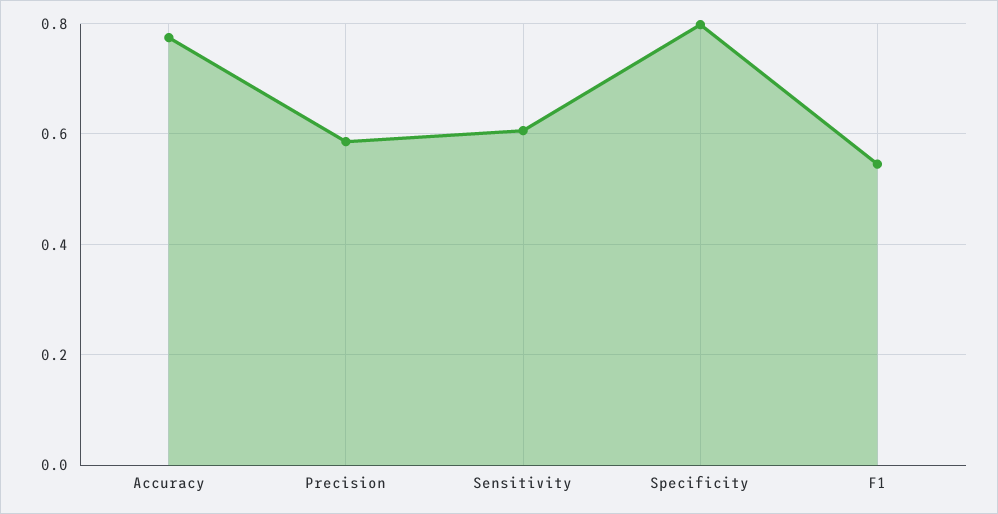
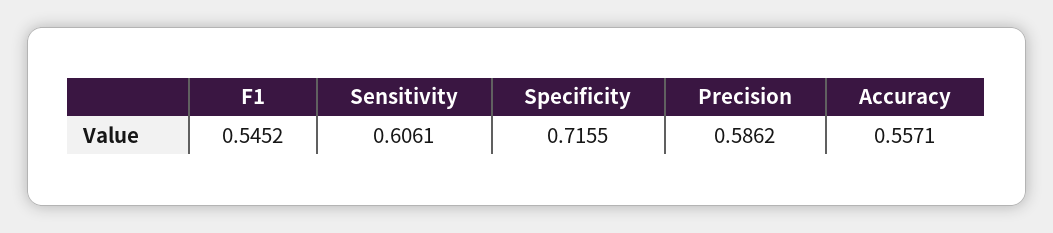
Accuracy: 0.78 -> 0.5571
Specificity: 0.8 -> 0.7155

